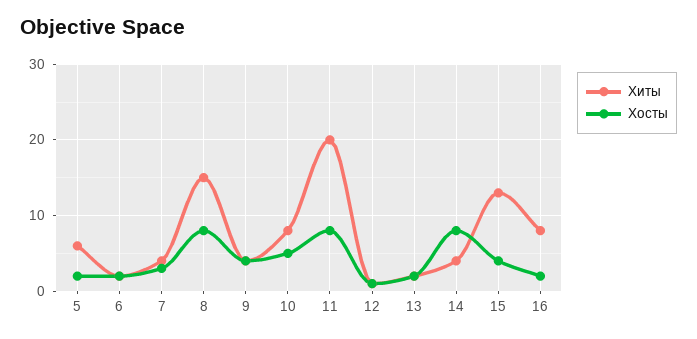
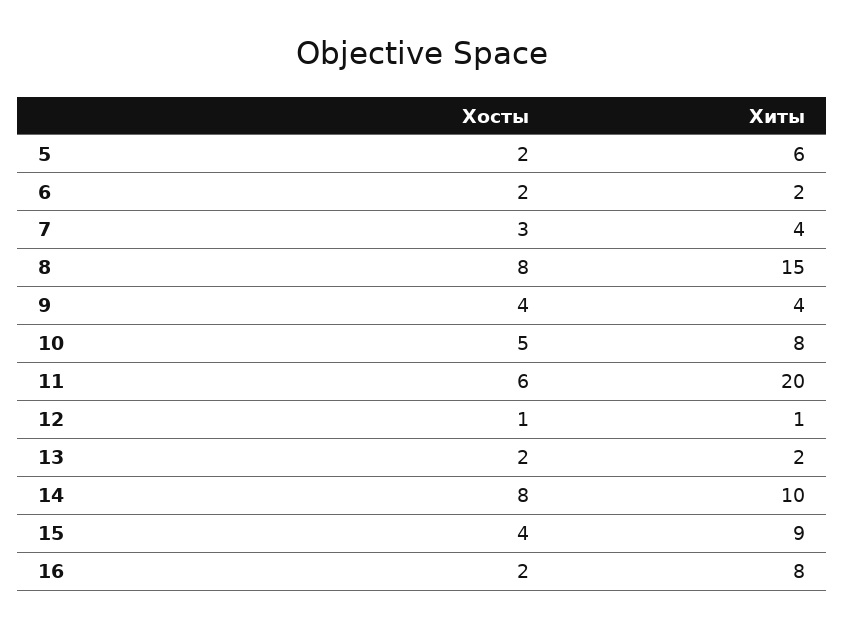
Хосты, 11: 8 -> 6
Хиты, 14: 4 -> 10
Хиты, 15: 13 -> 9

